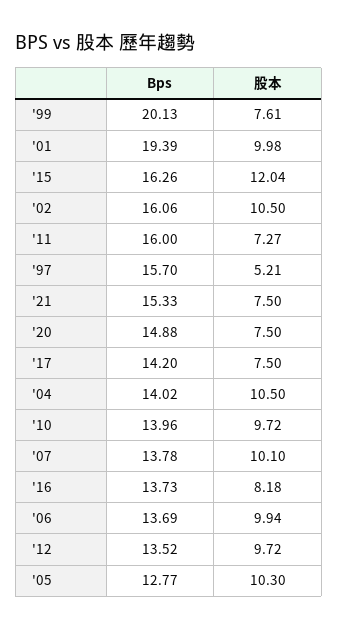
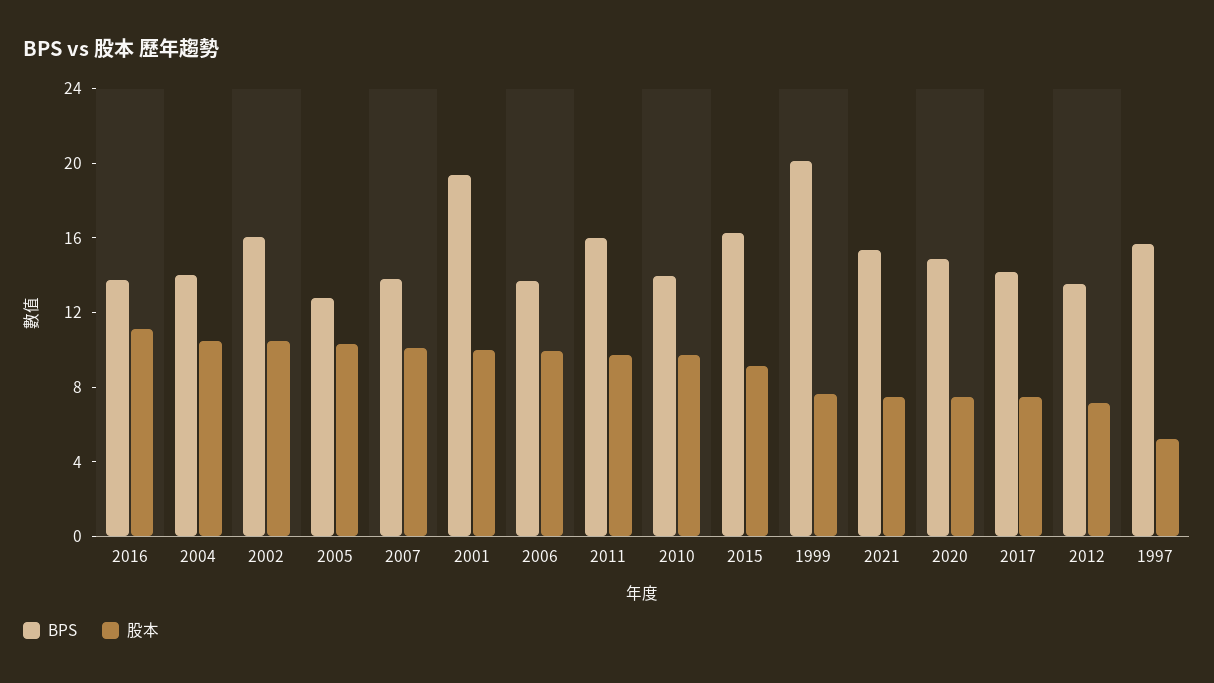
股本, '15: 12.04 -> 9
股本, '11: 7.27 -> 10
股本, '16: 8.18 -> 11
股本, '12: 9.72 -> 7

